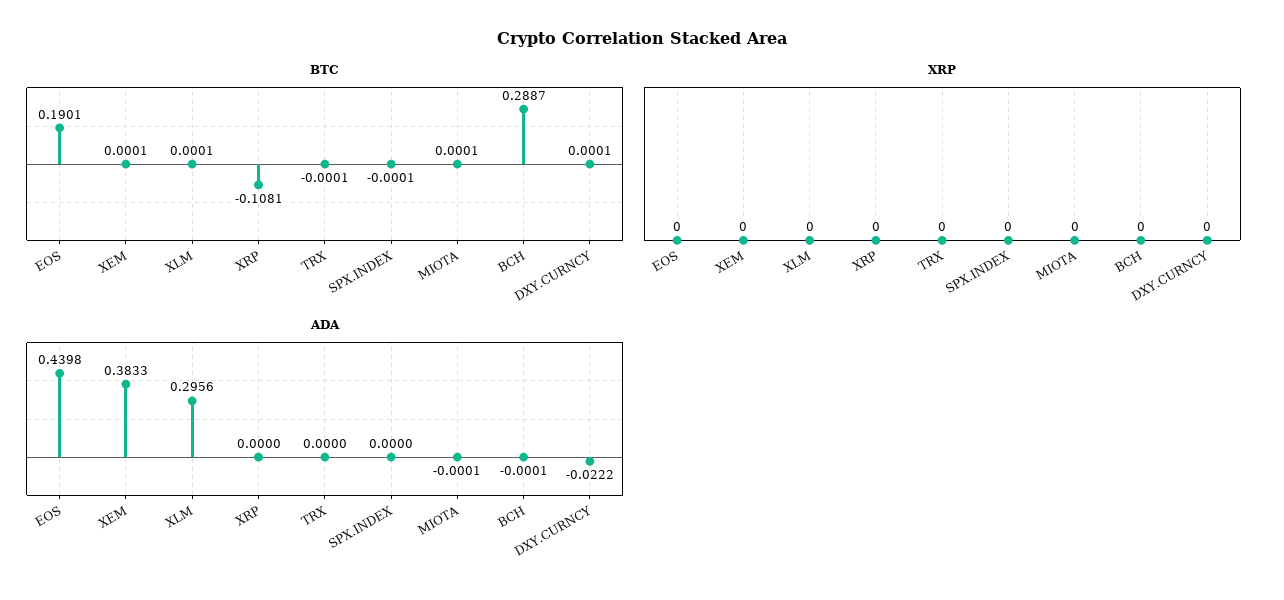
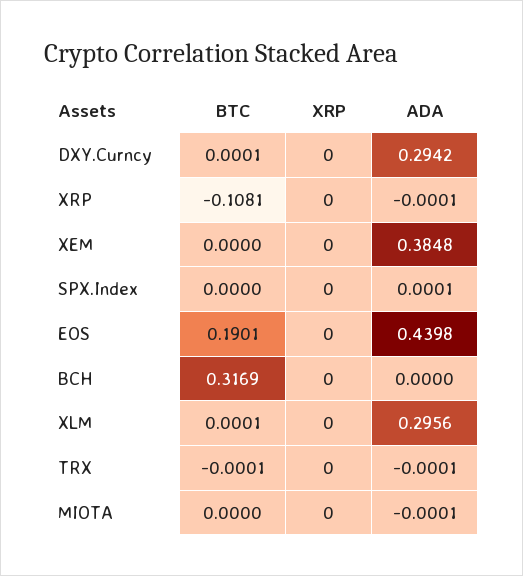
BTC, XEM: 0.0001 -> 0
BTC, SPX.INDEX: -0.0001 -> 0
BTC, MIOTA: 0.0001 -> 0
BTC, BCH: 0.2887 -> 0.3169
ADA, XEM: 0.3833 -> 0.3848
ADA, XRP: 0 -> -0.0001
ADA, TRX: 0 -> -0.0001
ADA, SPX.INDEX: 0 -> 0.0001
ADA, BCH: -0.0001 -> 0
ADA, DXY.CURNCY: -0.0222 -> 0.2942

